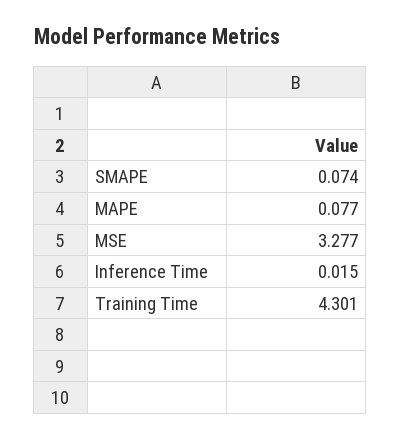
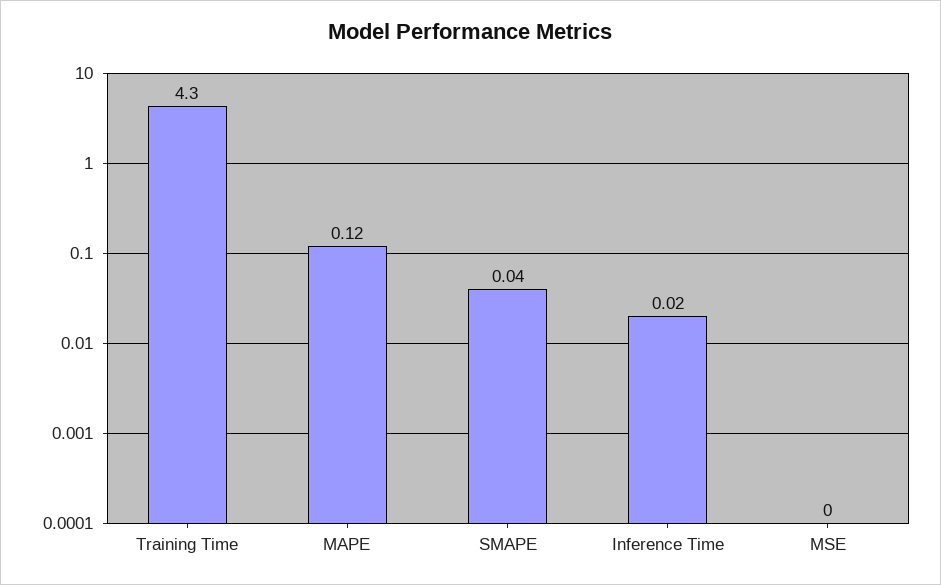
SMAPE: 0.074 -> 0.04
MAPE: 0.077 -> 0.12
MSE: 3.277 -> 0

